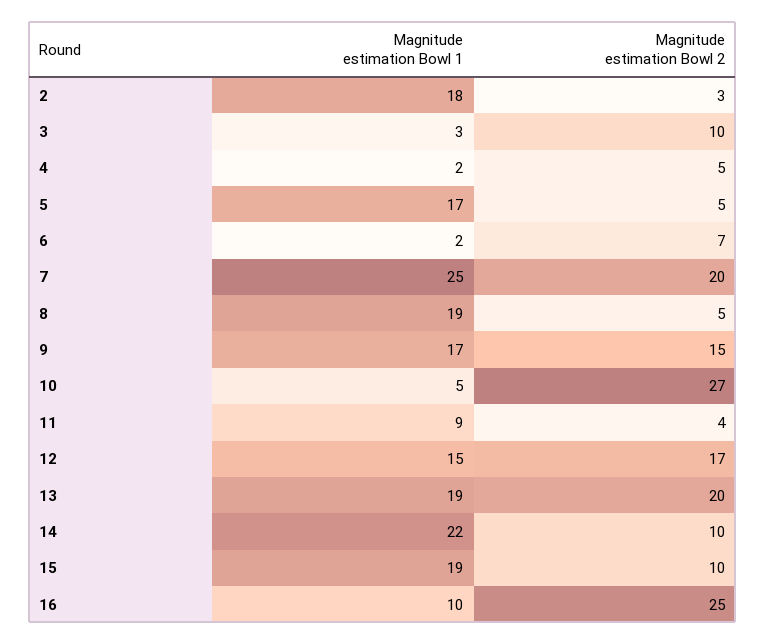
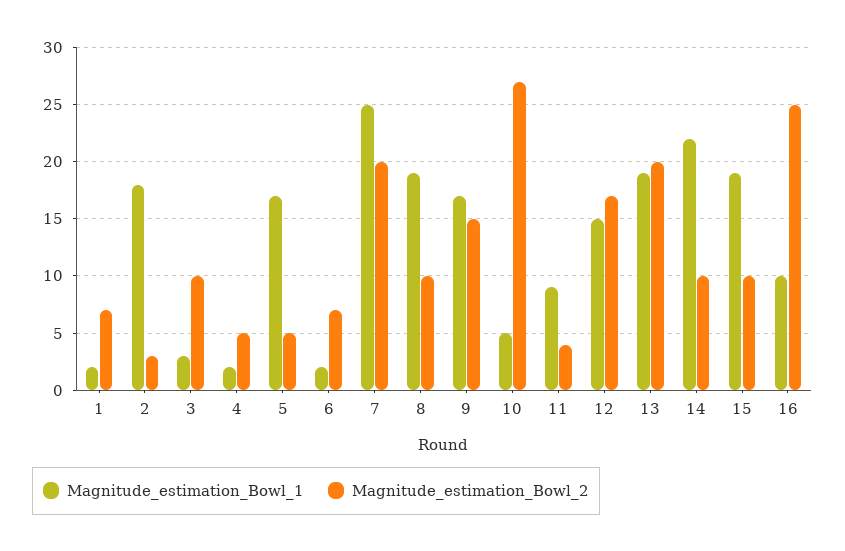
Magnitude estimation Bowl 2, 8: 5 -> 10
Magnitude estimation Bowl 1, 1: none -> 2
Magnitude estimation Bowl 2, 1: none -> 7

